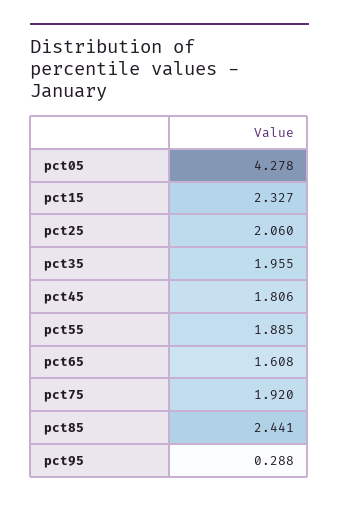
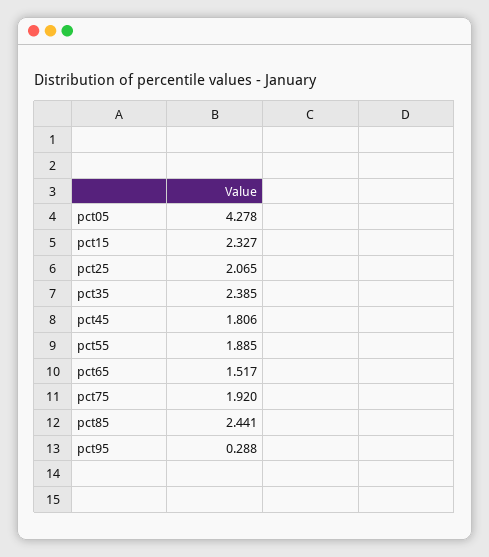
pct25: 2.06 -> 2.065
pct35: 1.955 -> 2.385
pct65: 1.608 -> 1.517

